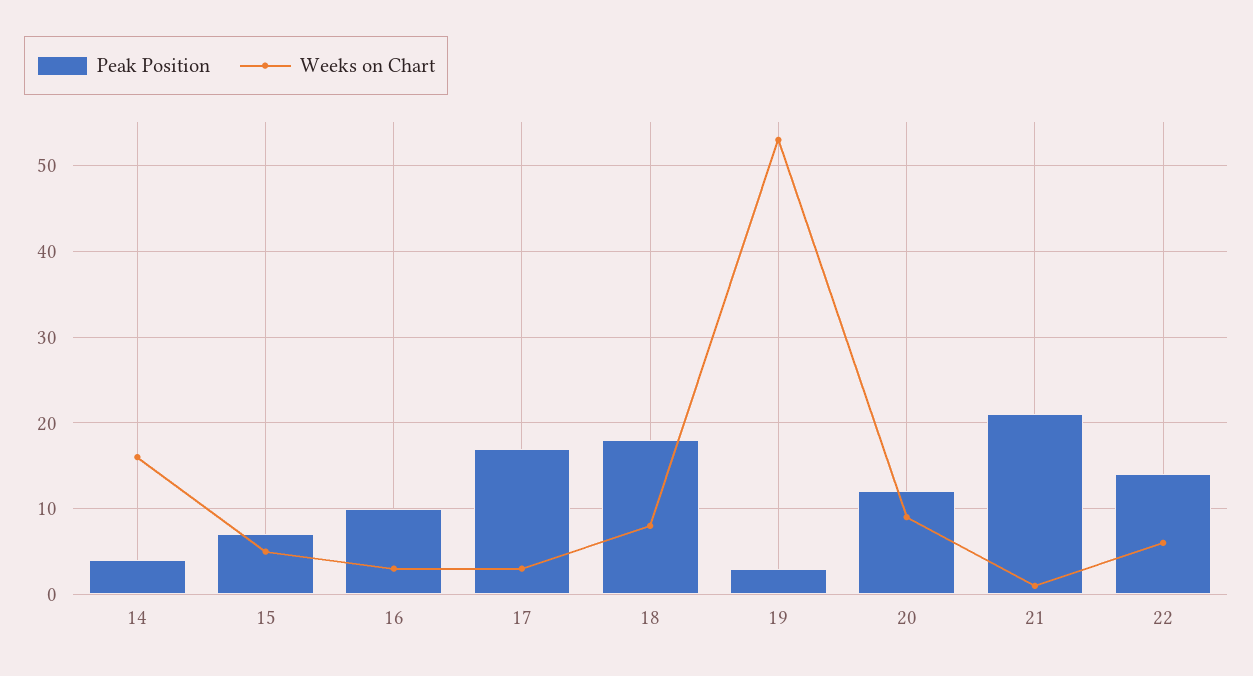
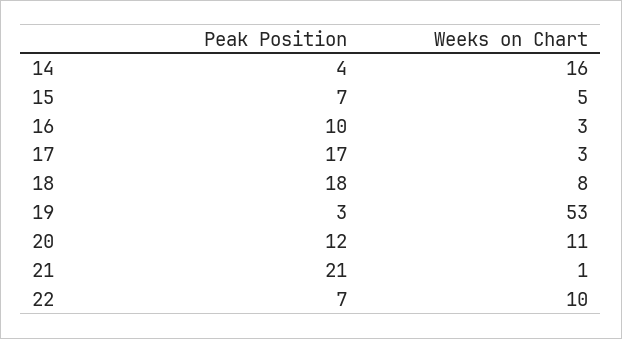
Weeks on Chart, 20: 9 -> 11
Peak Position, 22: 14 -> 7
Weeks on Chart, 22: 6 -> 10

